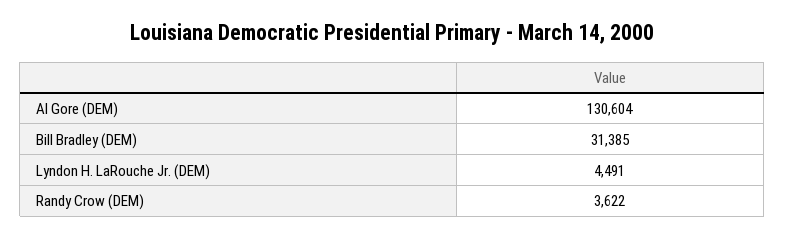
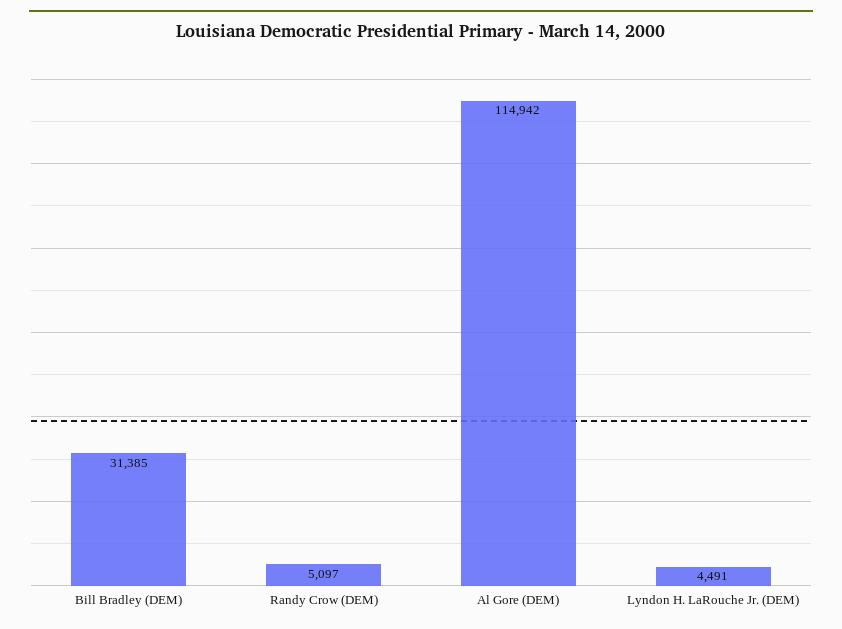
Al Gore (DEM): 130604 -> 114942
Randy Crow (DEM): 3622 -> 5097

